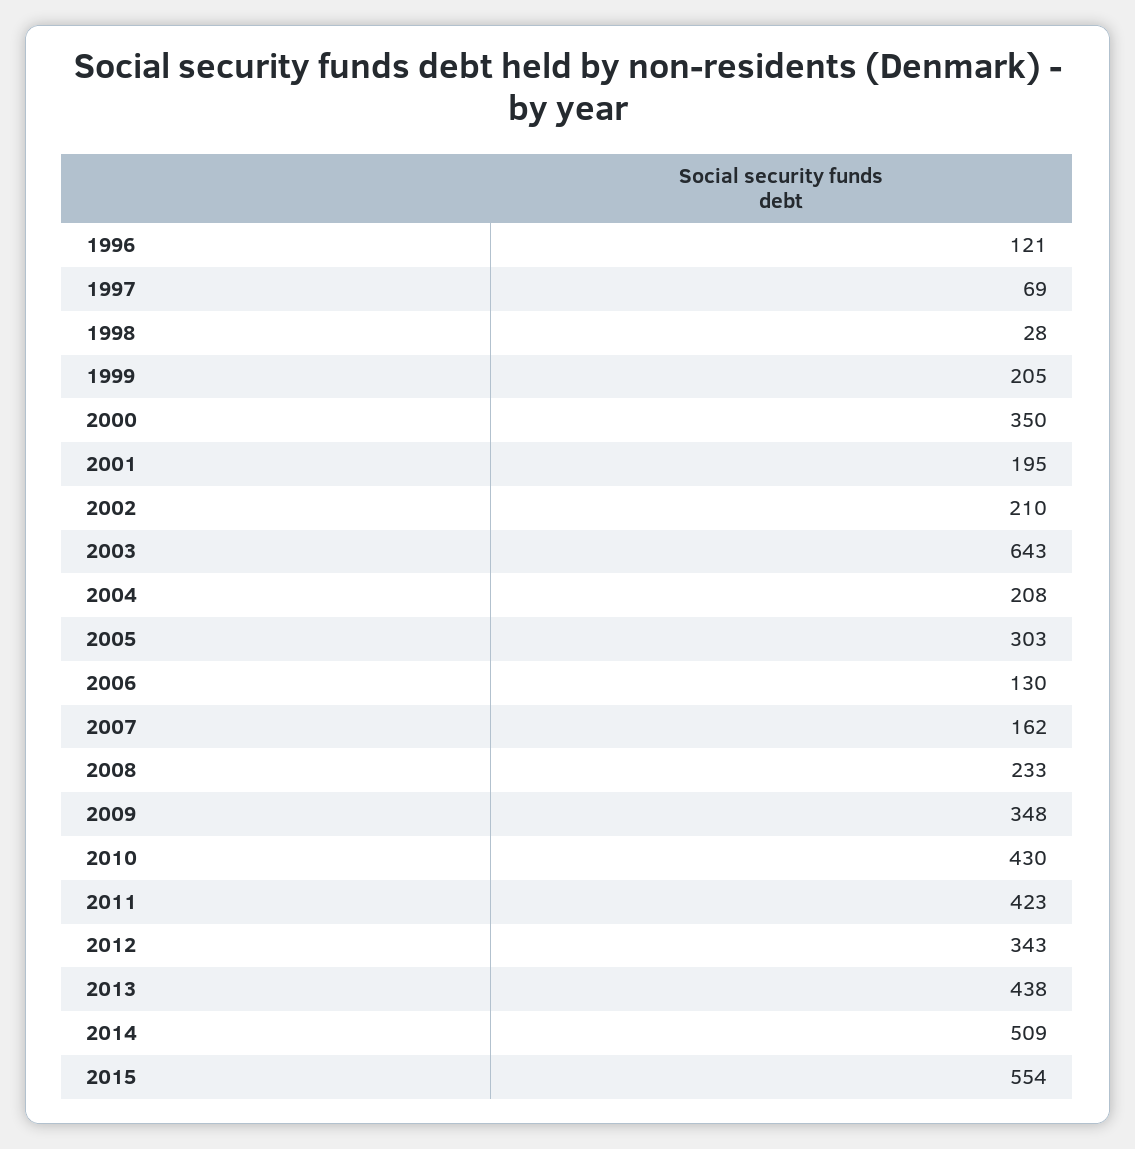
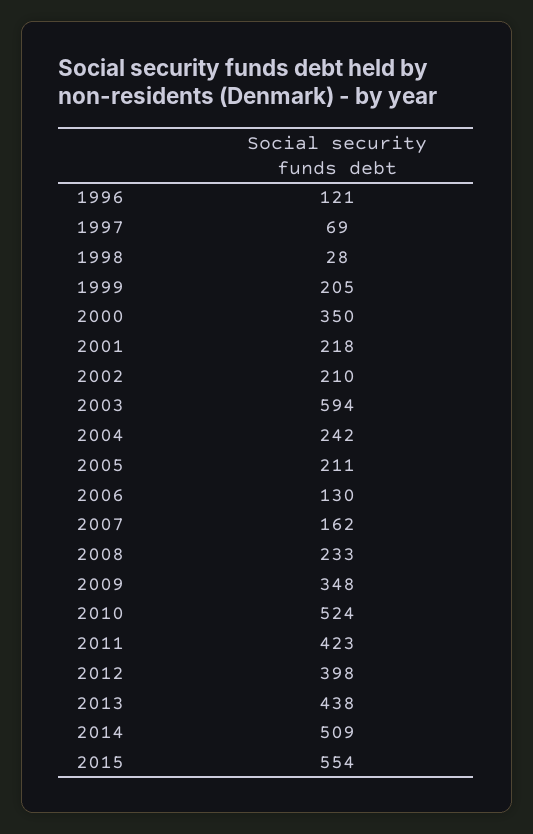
2001: 195 -> 218
2003: 643 -> 594
2004: 208 -> 242
2005: 303 -> 211
2010: 430 -> 524
2012: 343 -> 398

